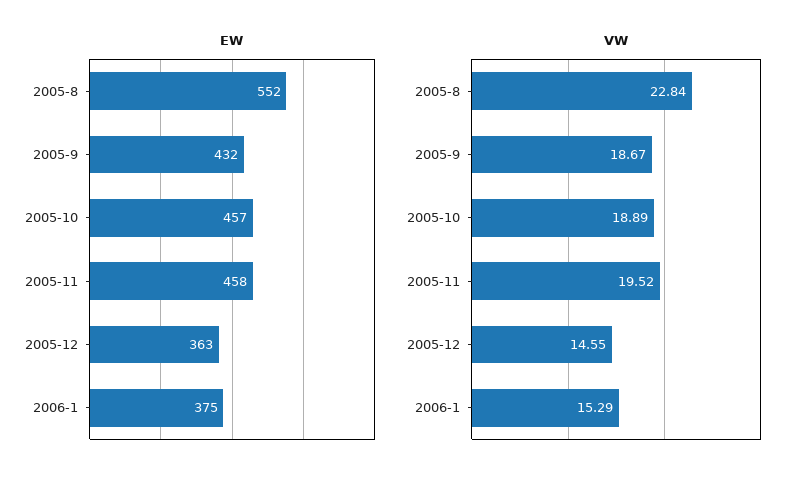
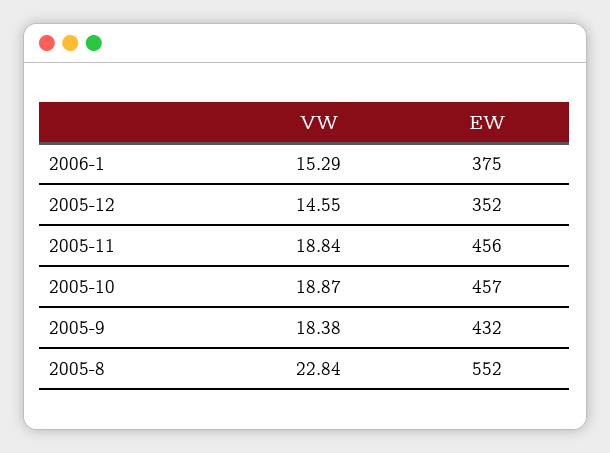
EW, 2005-11: 458 -> 456
EW, 2005-12: 363 -> 352
VW, 2005-9: 18.67 -> 18.38
VW, 2005-10: 18.89 -> 18.87
VW, 2005-11: 19.52 -> 18.84

